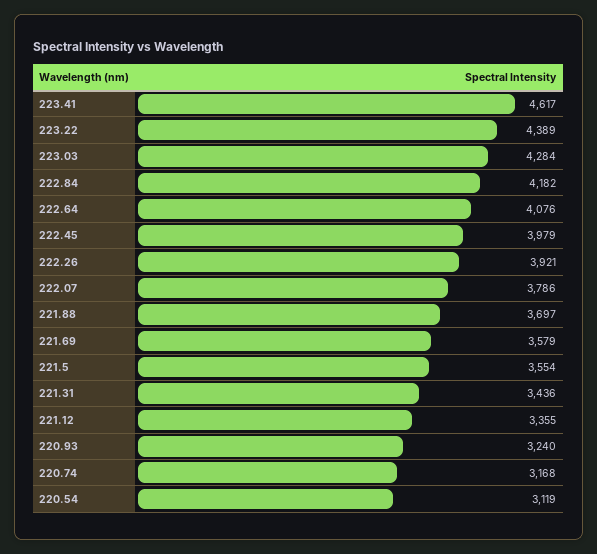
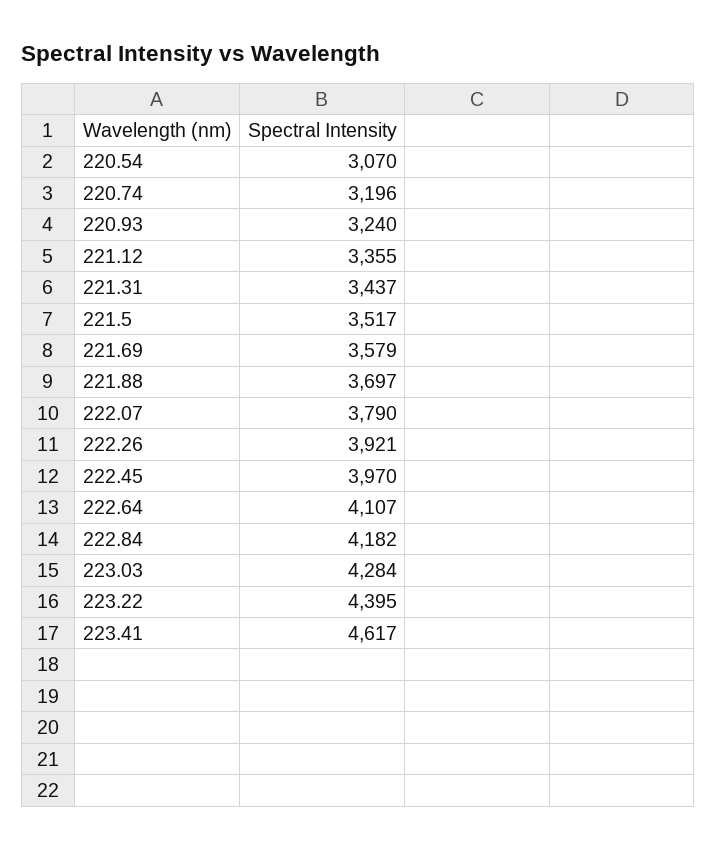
223.22: 4389 -> 4395
222.64: 4076 -> 4107
222.45: 3979 -> 3970
222.07: 3786 -> 3790
221.5: 3554 -> 3517
221.31: 3436 -> 3437
220.74: 3168 -> 3196
220.54: 3119 -> 3070

